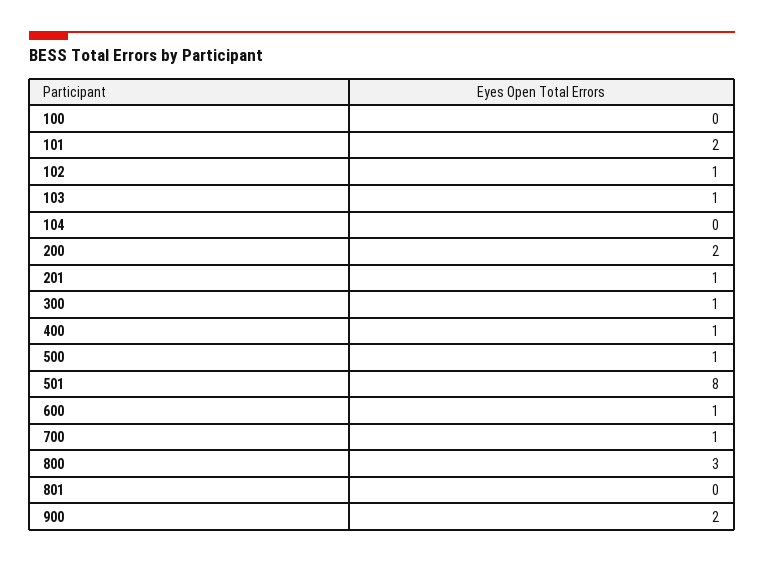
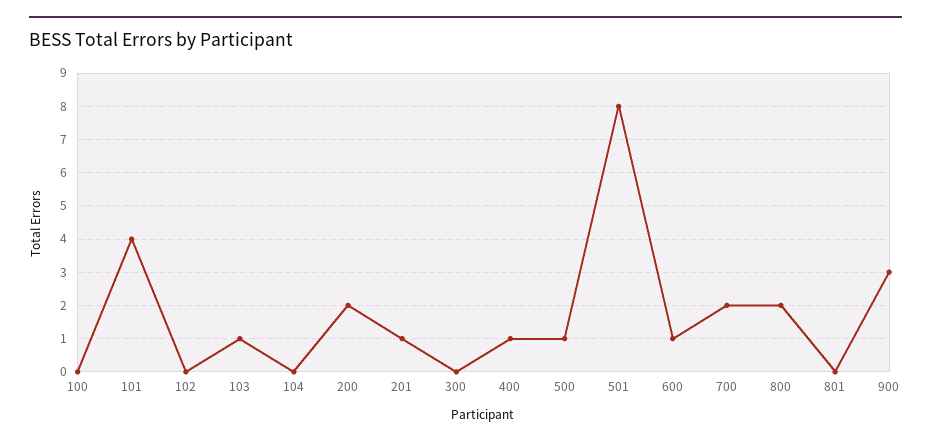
101: 2 -> 4
102: 1 -> 0
300: 1 -> 0
700: 1 -> 2
800: 3 -> 2
900: 2 -> 3

